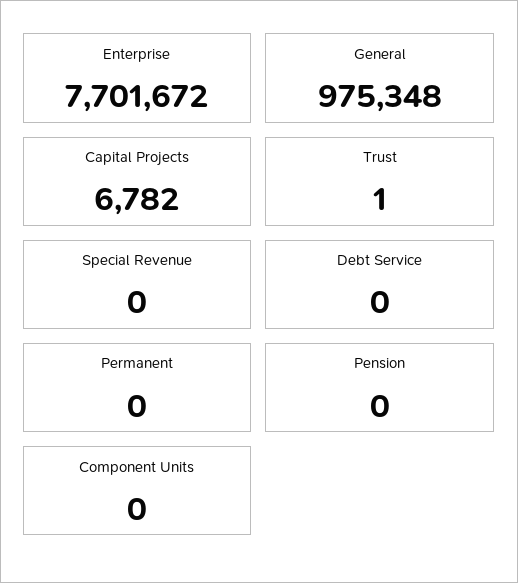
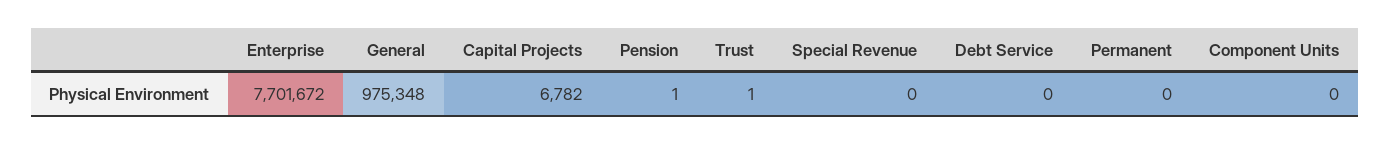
Pension: 0 -> 1

